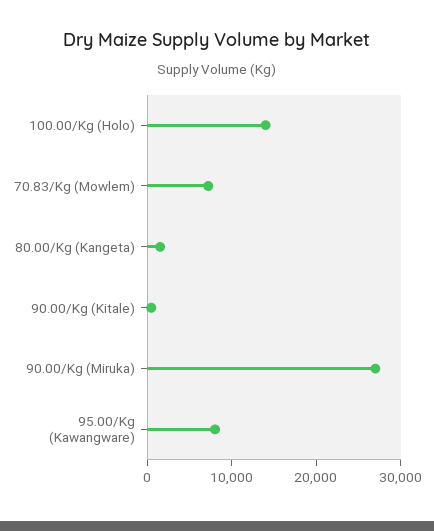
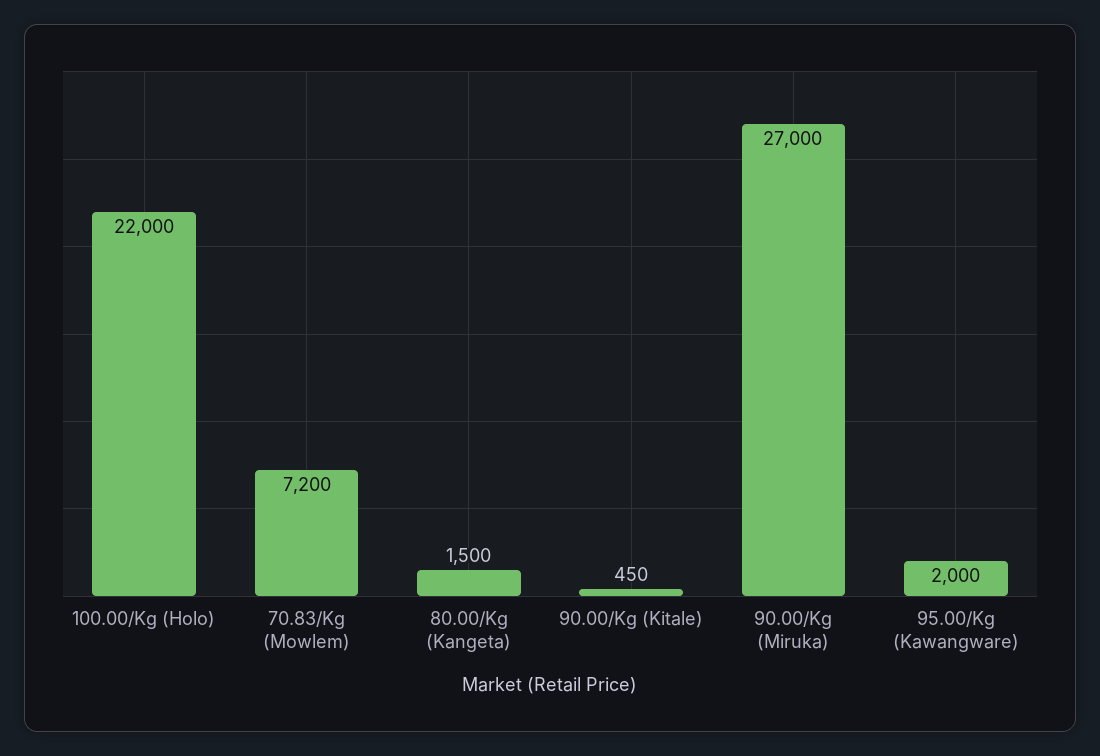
100.00/Kg (Holo): 14000 -> 22000
95.00/Kg (Kawangware): 8000 -> 2000

